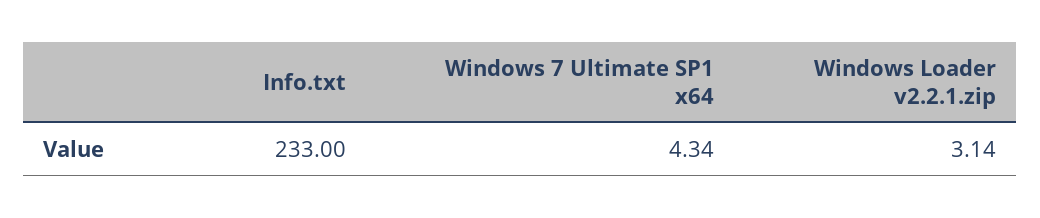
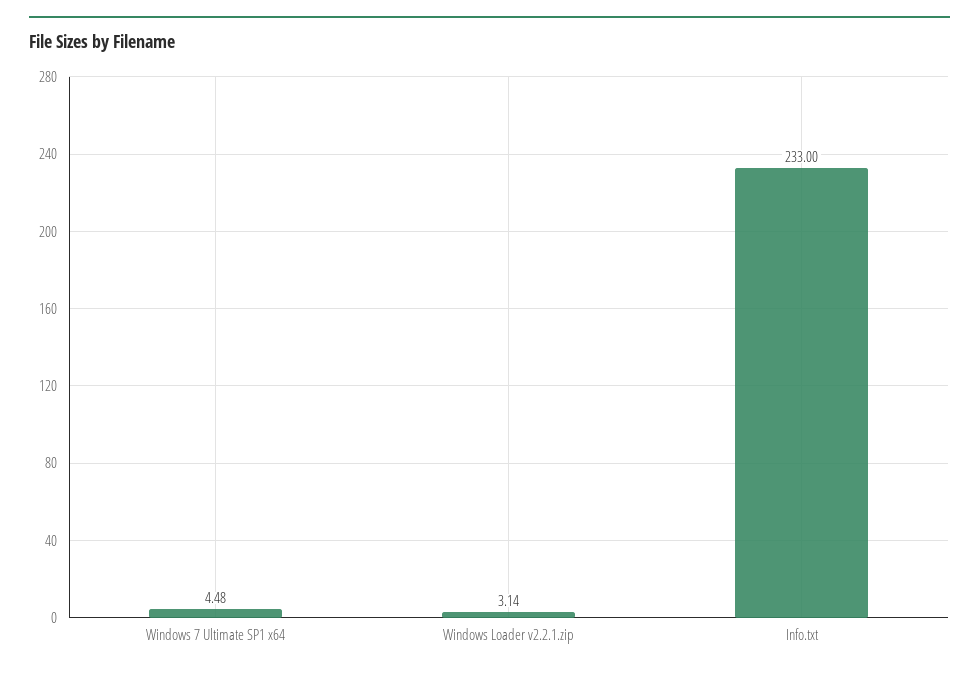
Windows 7 Ultimate SP1 x64: 4.34 -> 4.48

